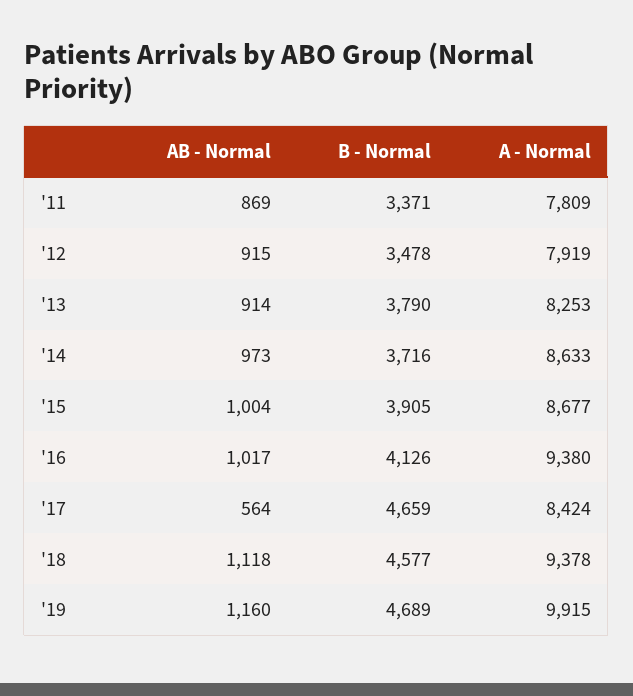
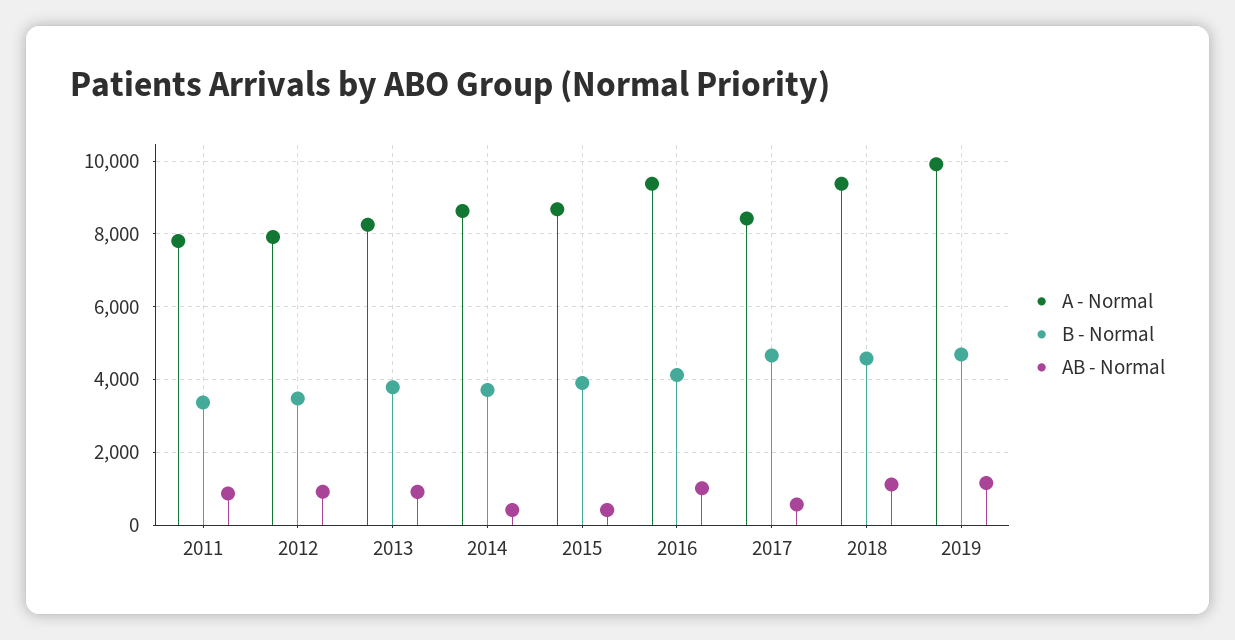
AB - Normal, '14: 973 -> 400
AB - Normal, '15: 1004 -> 400

